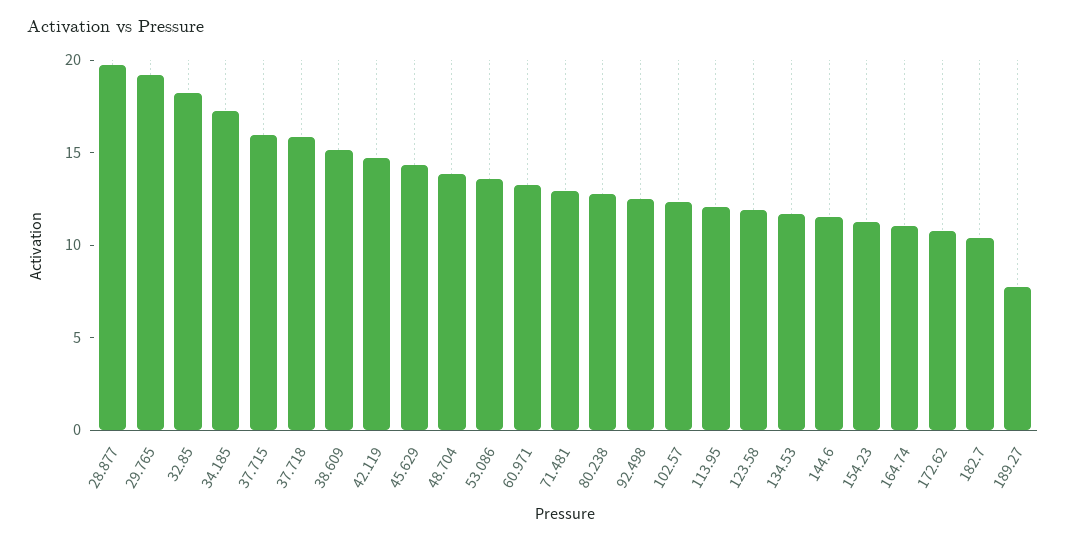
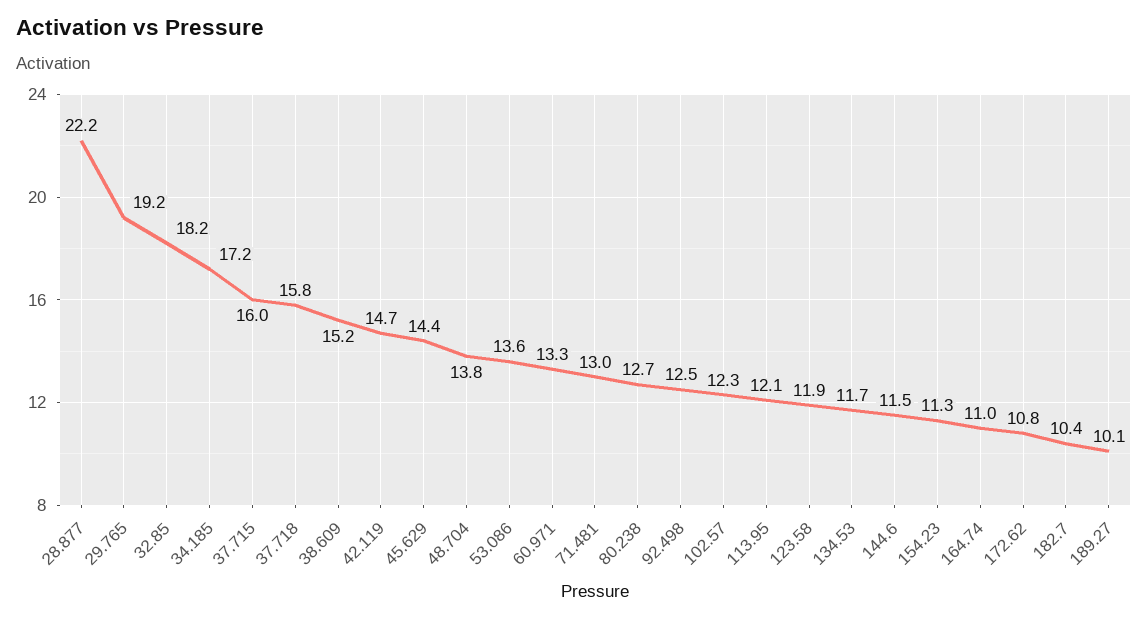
28.877: 20 -> 22.2
189.27: 8 -> 10.1

